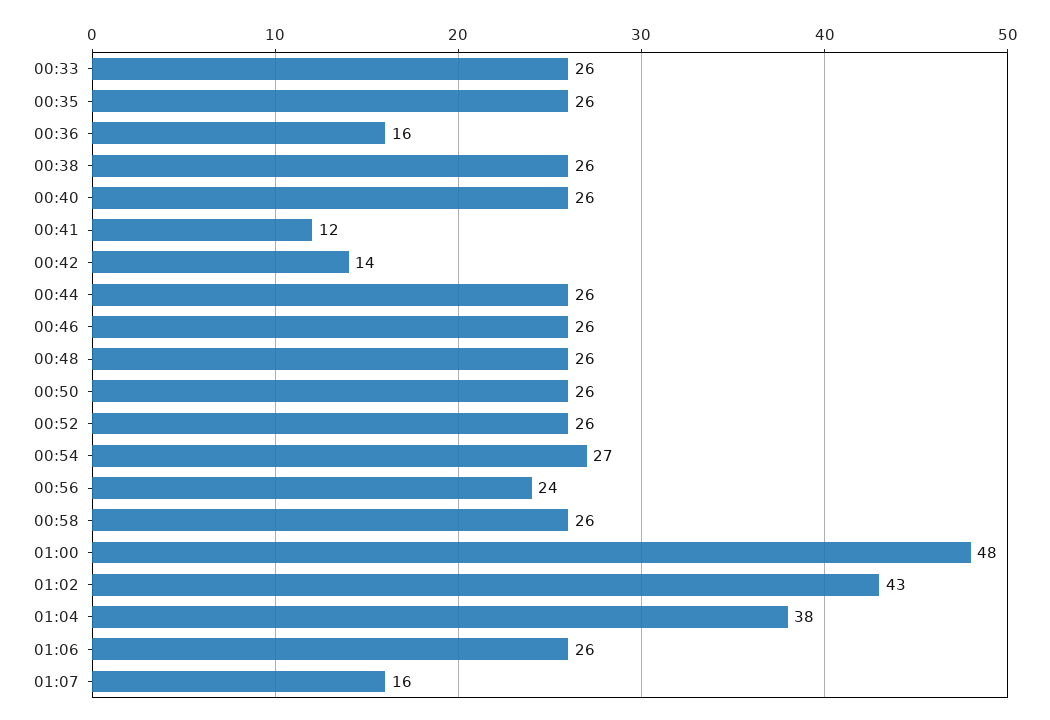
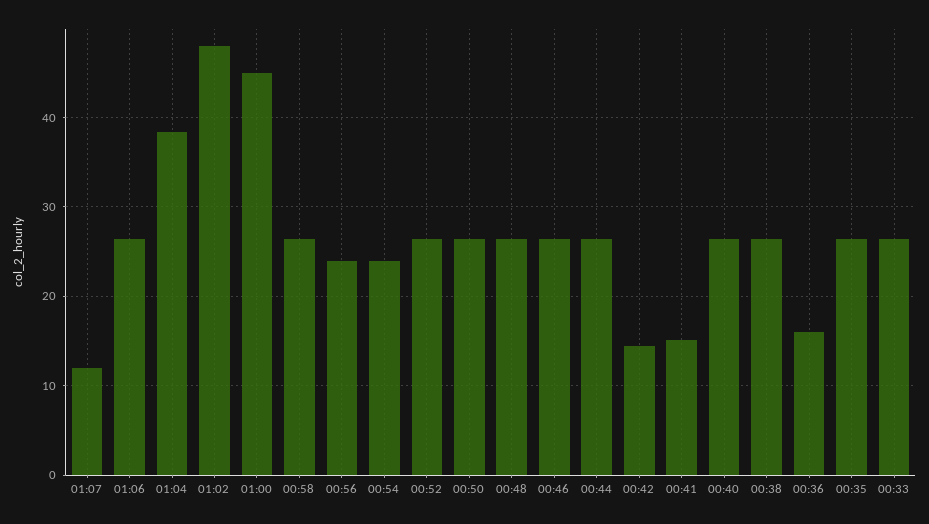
00:41: 12 -> 15
00:54: 27 -> 24
01:00: 48 -> 45
01:02: 43 -> 48
01:07: 16 -> 12

